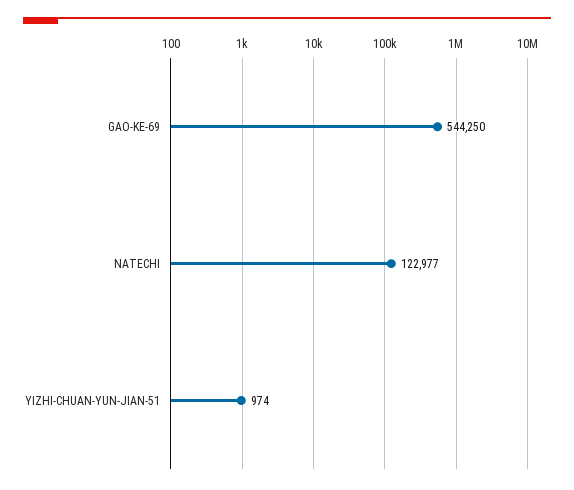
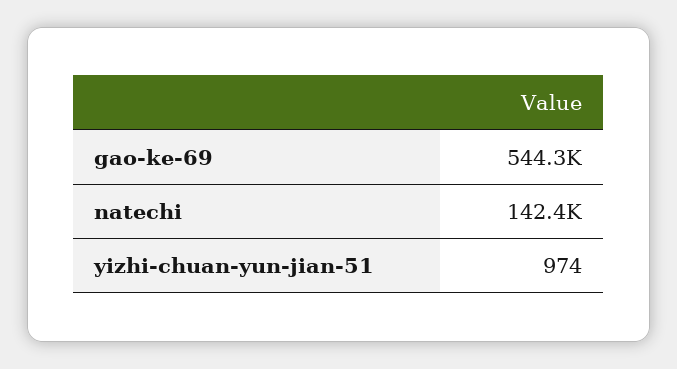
NATECHI: 122977 -> 142400

